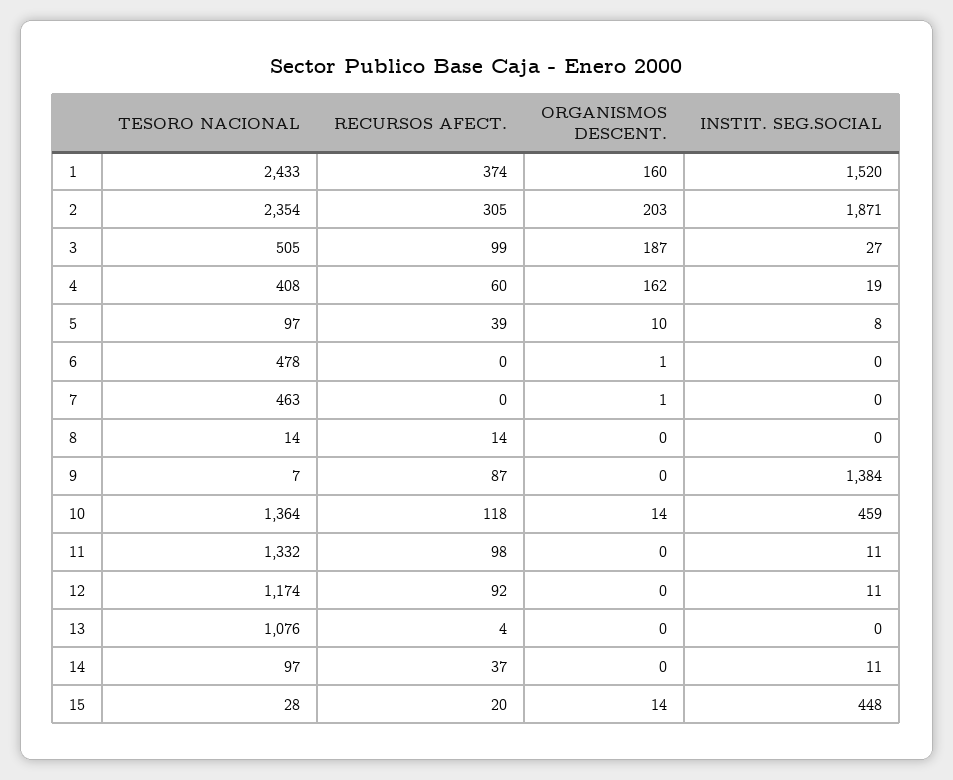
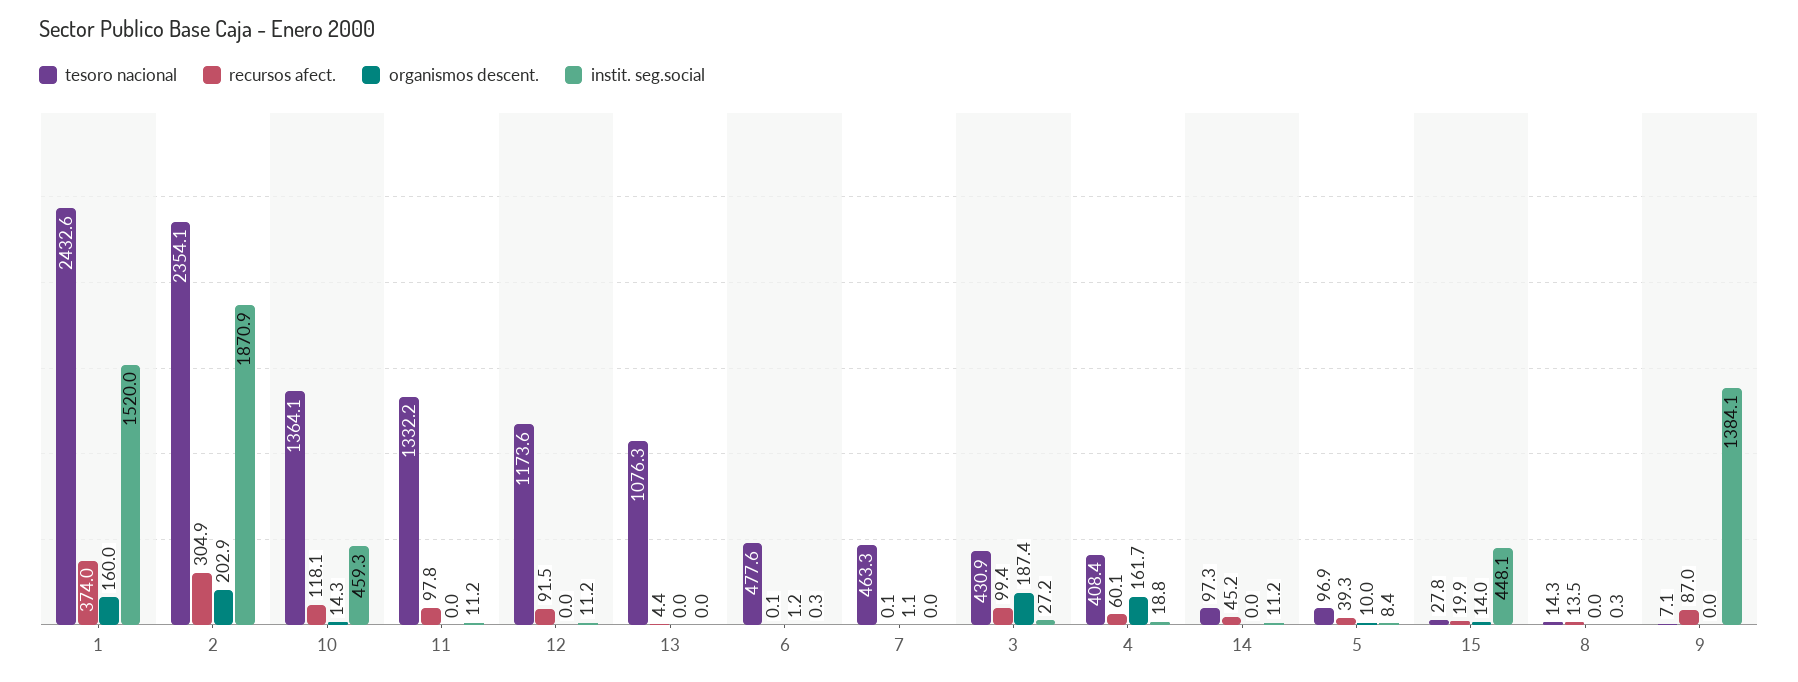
TESORO NACIONAL, 3: 505 -> 430.9
RECURSOS AFECT., 14: 37 -> 45.2

